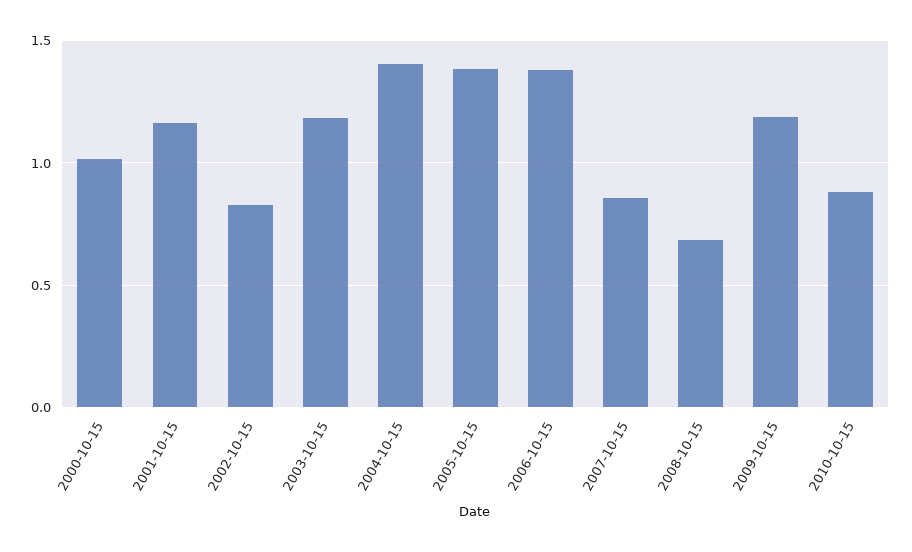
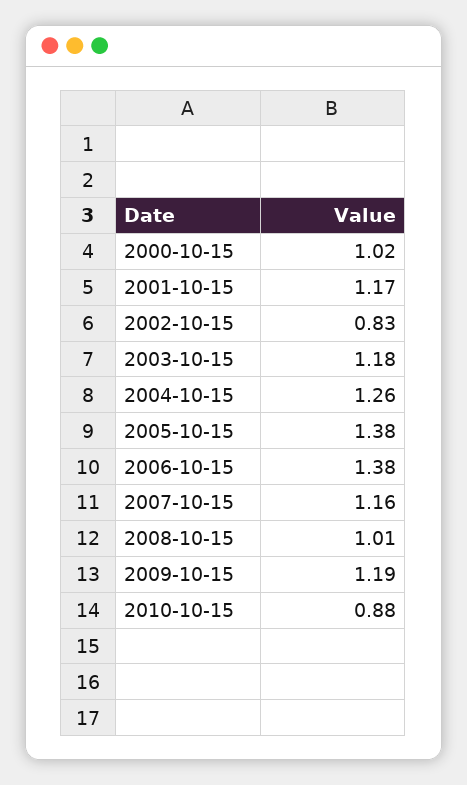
2004-10-15: 1.4 -> 1.26
2007-10-15: 0.85 -> 1.16
2008-10-15: 0.7 -> 1.01

